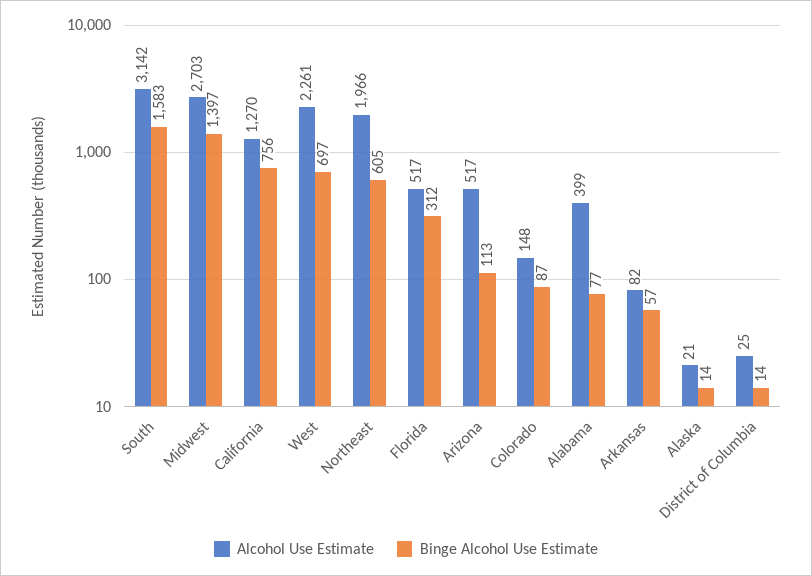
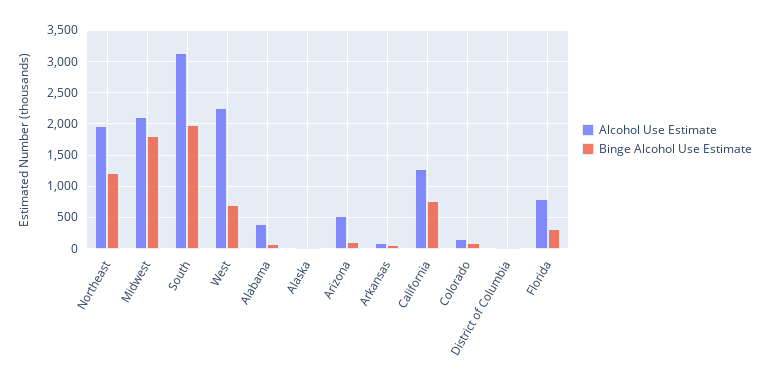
Binge Alcohol Use Estimate, South: 1583 -> 2000
Alcohol Use Estimate, Midwest: 2703 -> 2100
Binge Alcohol Use Estimate, Midwest: 1397 -> 1800
Binge Alcohol Use Estimate, Northeast: 605 -> 1200
Alcohol Use Estimate, Florida: 517 -> 800

